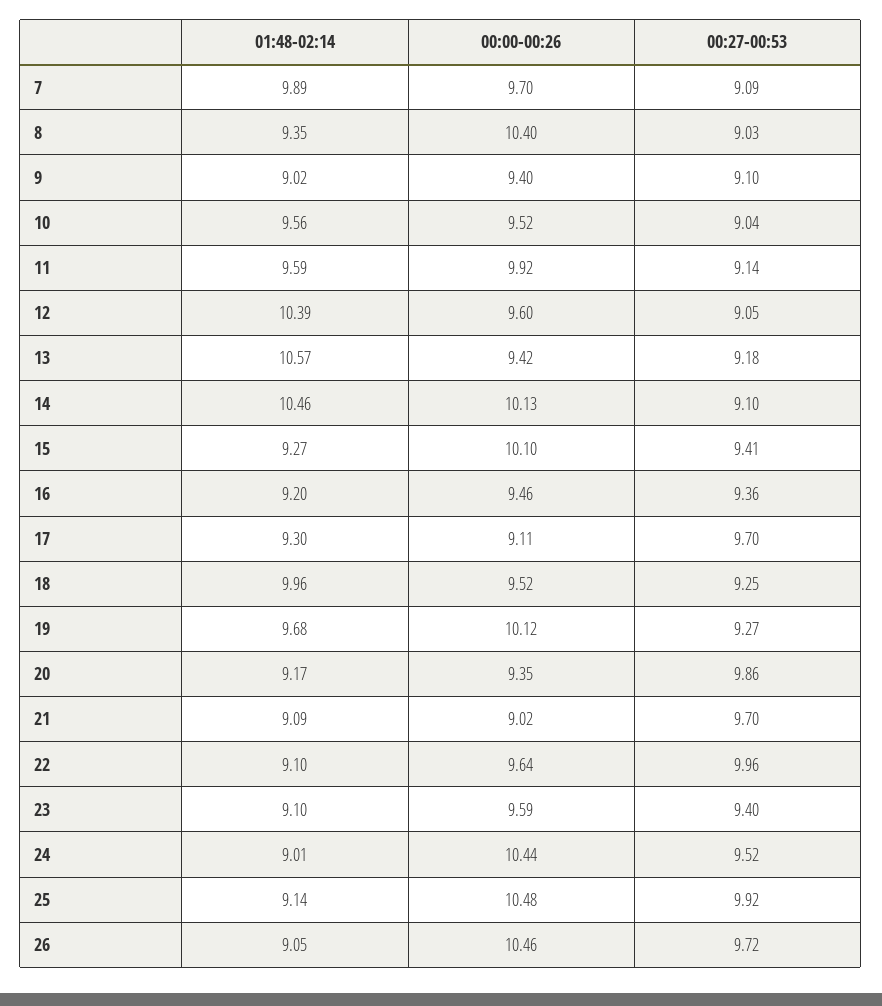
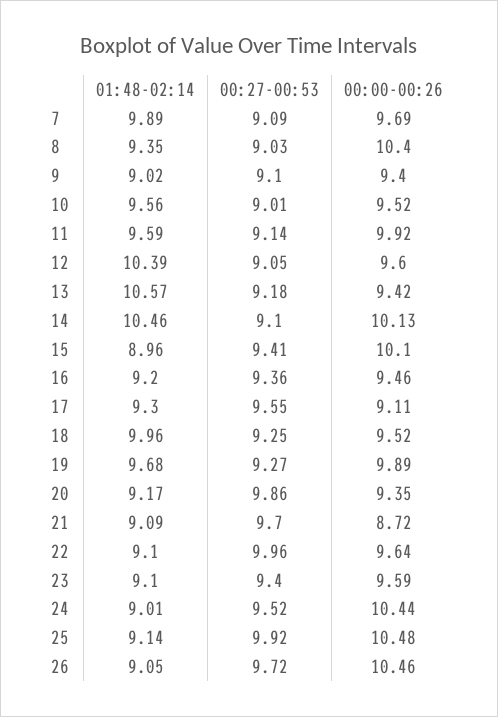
00:00-00:26, 7: 9.7 -> 9.69
00:27-00:53, 10: 9.04 -> 9.01
01:48-02:14, 15: 9.27 -> 8.96
00:27-00:53, 17: 9.7 -> 9.55
00:00-00:26, 19: 10.12 -> 9.89
00:00-00:26, 21: 9.02 -> 8.72

